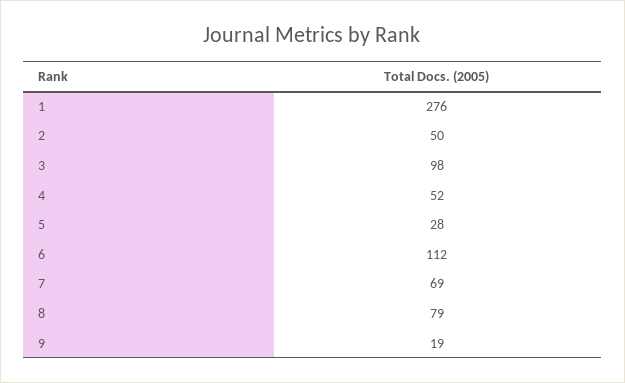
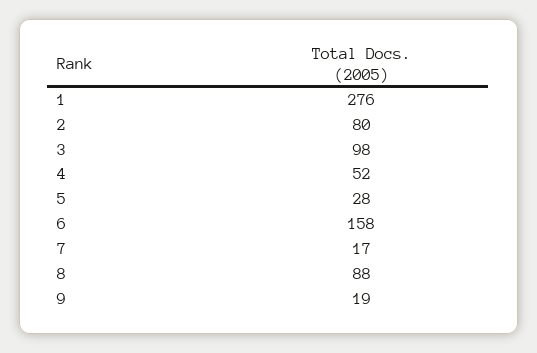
2: 50 -> 80
6: 112 -> 158
7: 69 -> 17
8: 79 -> 88

